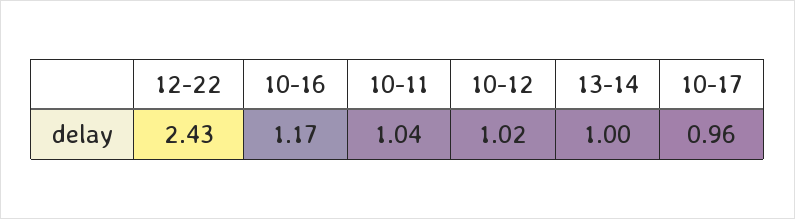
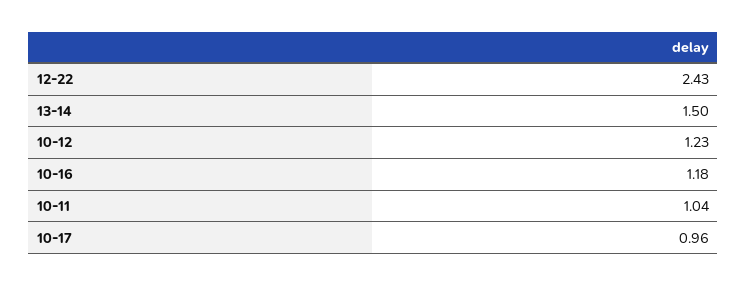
10-16: 1.17 -> 1.18
10-12: 1.02 -> 1.23
13-14: 1 -> 1.5

